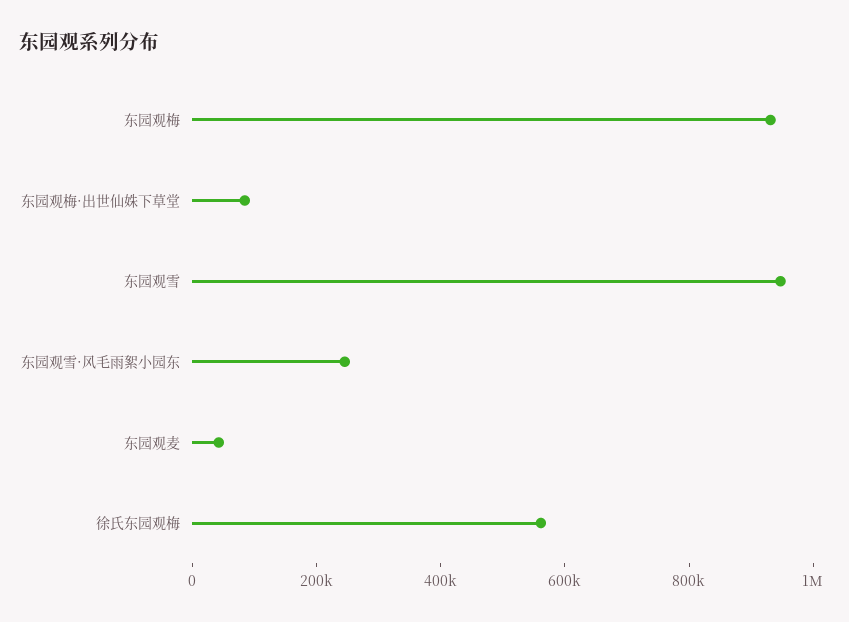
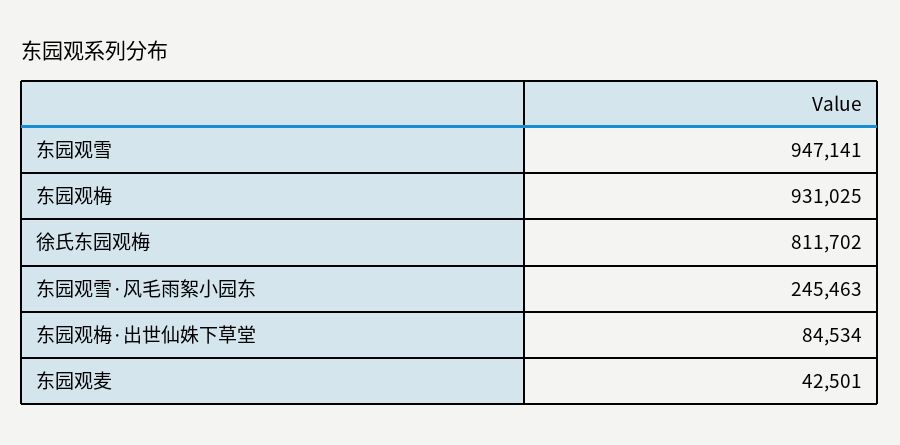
徐氏东园观梅: 550000 -> 811702

